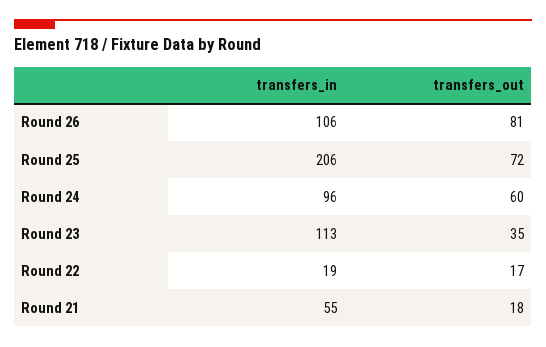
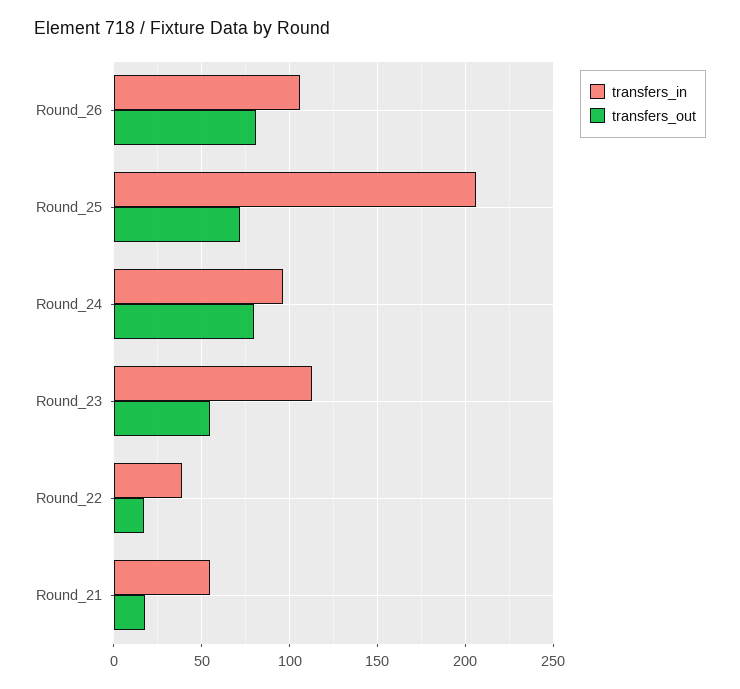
transfers_out, Round 24: 60 -> 80
transfers_out, Round 23: 35 -> 55
transfers_in, Round 22: 19 -> 40

